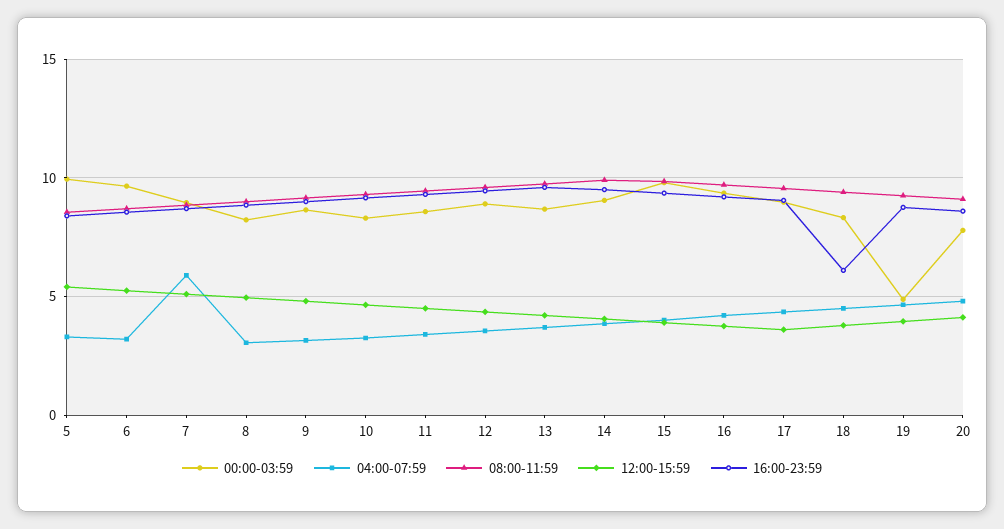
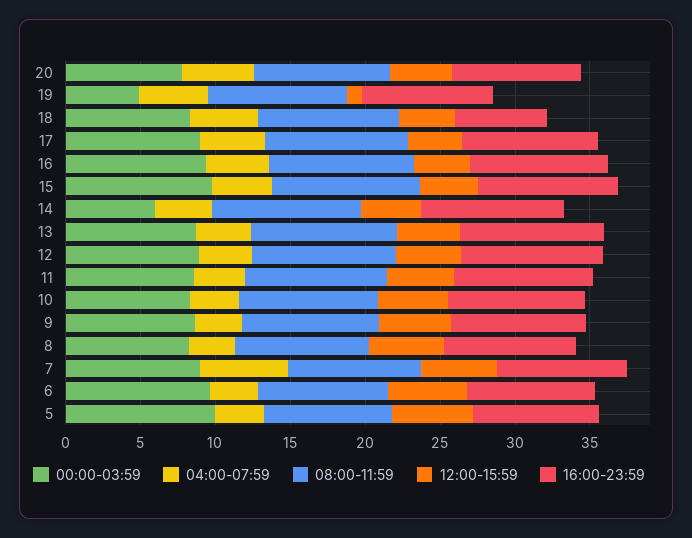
00:00-03:59, 14: 9 -> 6
12:00-15:59, 19: 4 -> 1

